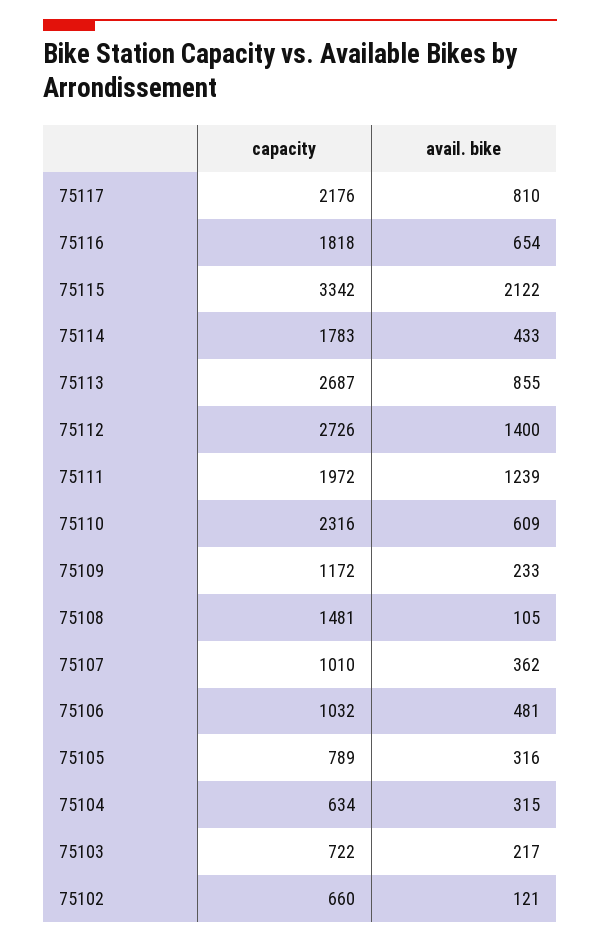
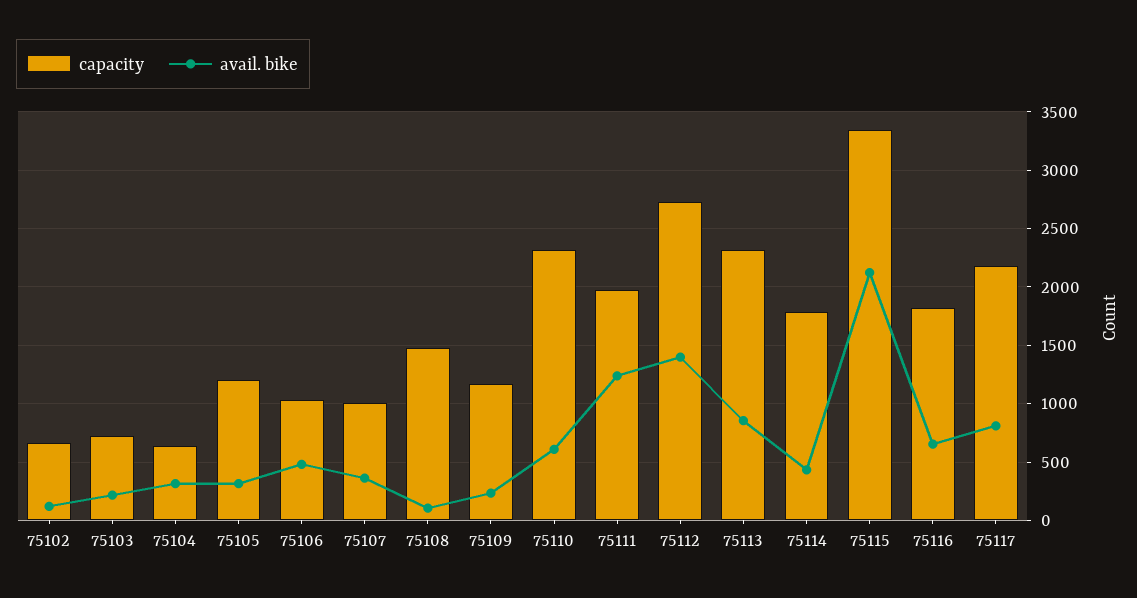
capacity, 75113: 2687 -> 2300
capacity, 75105: 789 -> 1200

